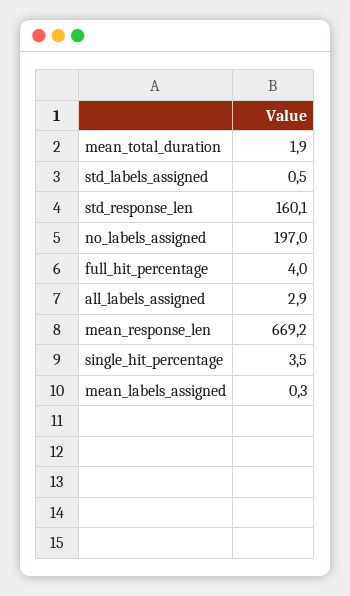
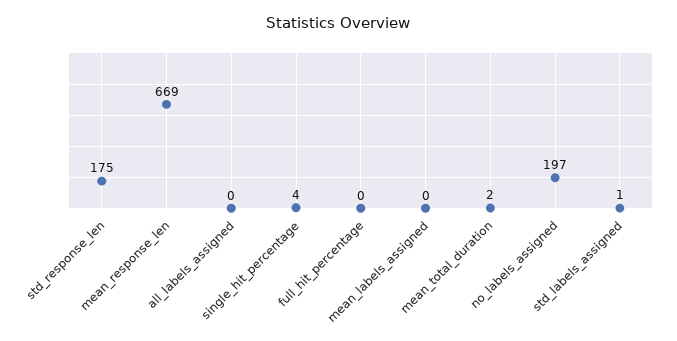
std_response_len: 160.1 -> 175
full_hit_percentage: 4 -> 0
all_labels_assigned: 2.9 -> 0

